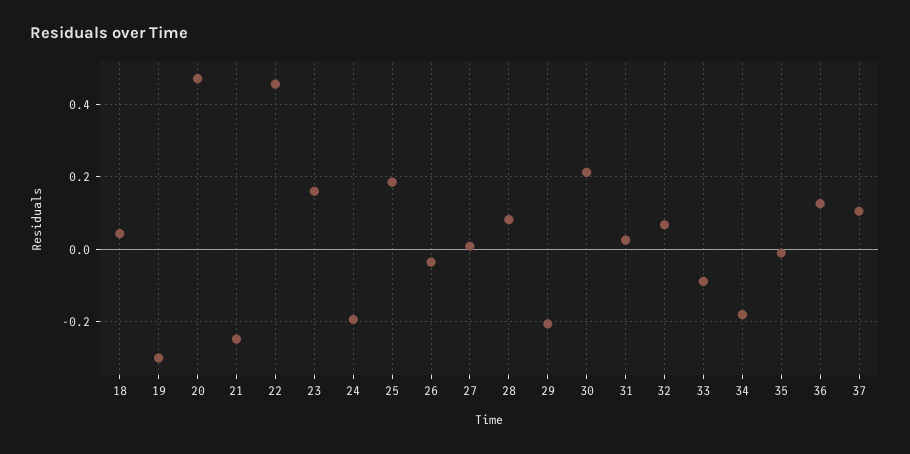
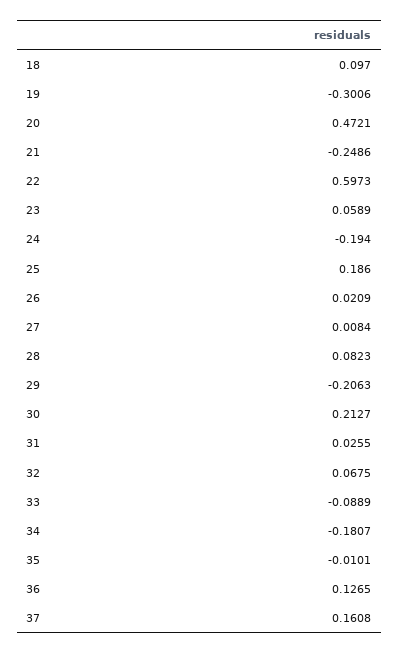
18: 0.04 -> 0.097
22: 0.46 -> 0.5973
23: 0.16 -> 0.0589
26: -0.04 -> 0.0209
37: 0.1 -> 0.1608

